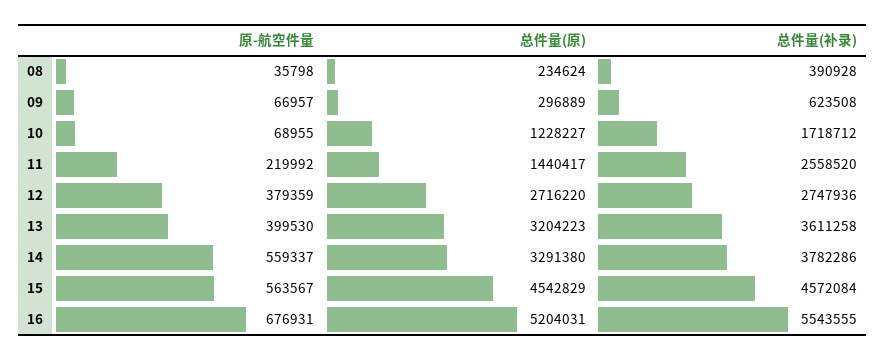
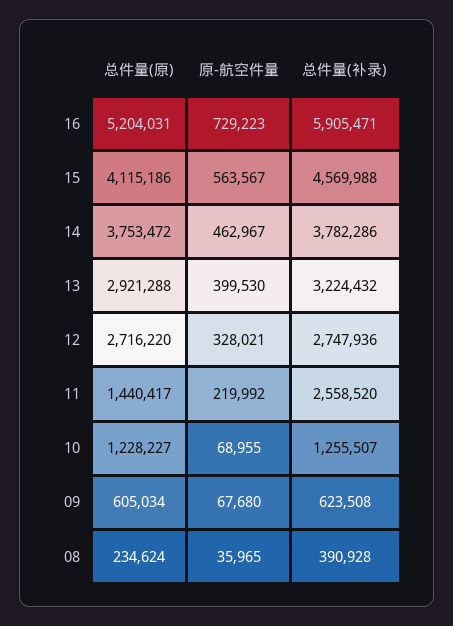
原-航空件量, 08: 35798 -> 35965
原-航空件量, 09: 66957 -> 67680
总件量(原), 09: 296889 -> 605034
总件量(补录), 10: 1718712 -> 1255507
原-航空件量, 12: 379359 -> 328021
总件量(原), 13: 3204223 -> 2921288
总件量(补录), 13: 3611258 -> 3224432
原-航空件量, 14: 559337 -> 462967
总件量(原), 14: 3291380 -> 3753472
总件量(原), 15: 4542829 -> 4115186
总件量(补录), 15: 4572084 -> 4569988
原-航空件量, 16: 676931 -> 729223
总件量(补录), 16: 5543555 -> 5905471

